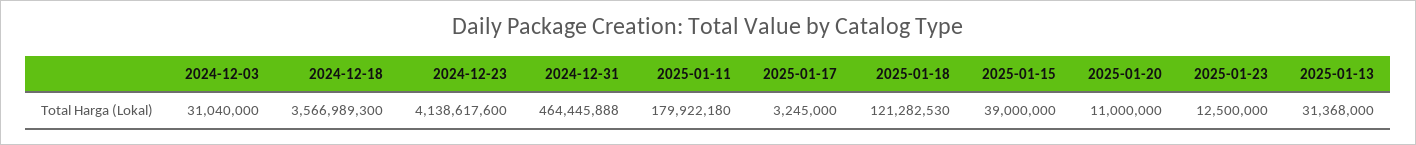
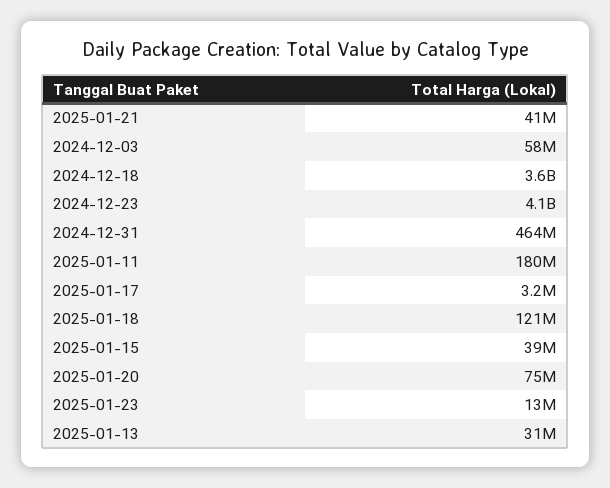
2024-12-03: 31040000 -> 58000000
2025-01-20: 11000000 -> 75000000
2025-01-21: none -> 41000000

